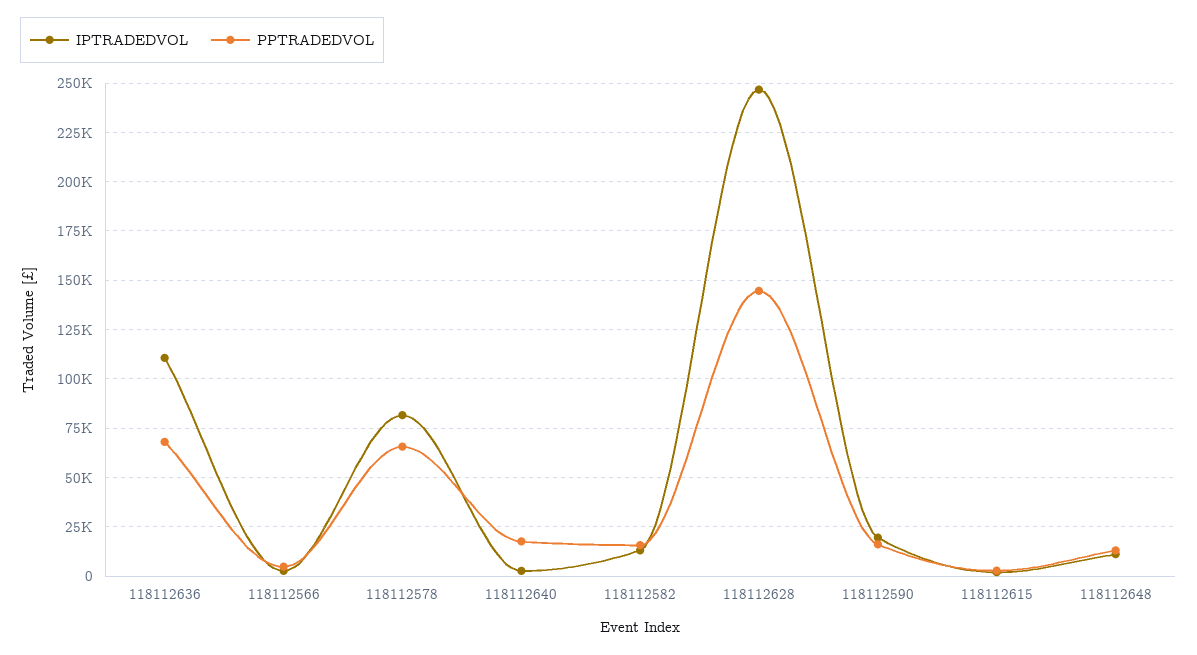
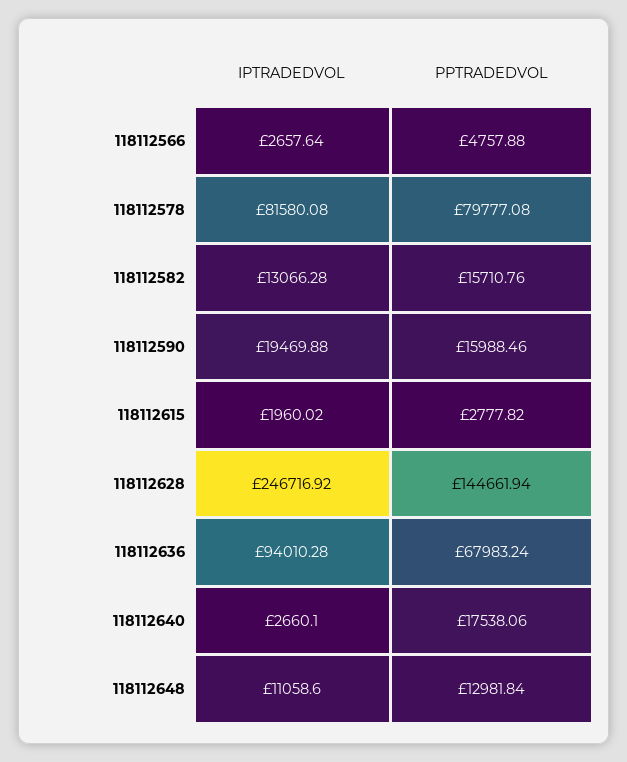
IPTRADEDVOL, 118112636: 110000 -> 94010.28
PPTRADEDVOL, 118112578: 65000 -> 79777.08

